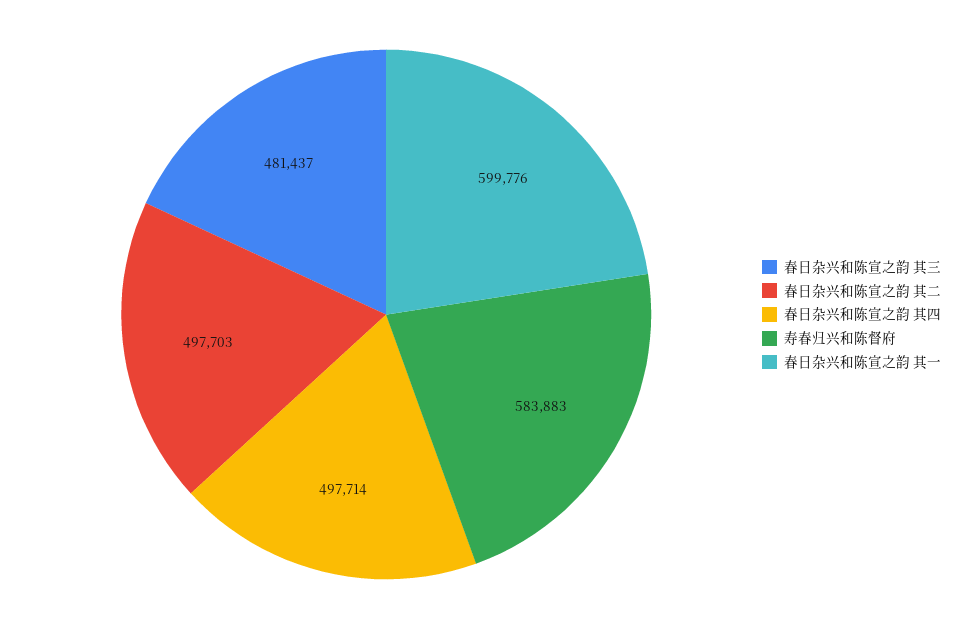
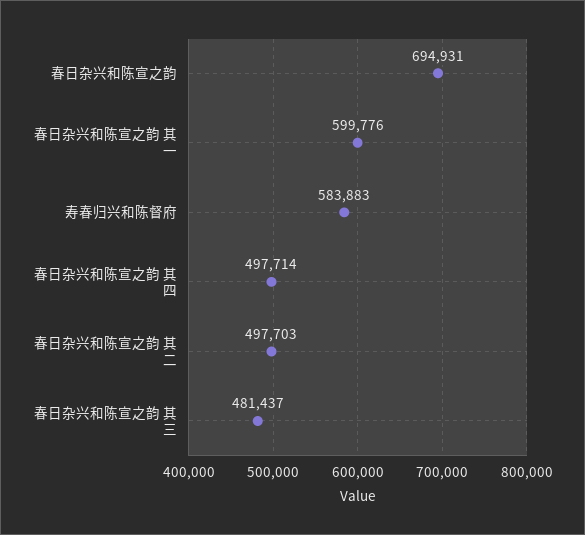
春日杂兴和陈宣之韵: none -> 694931

